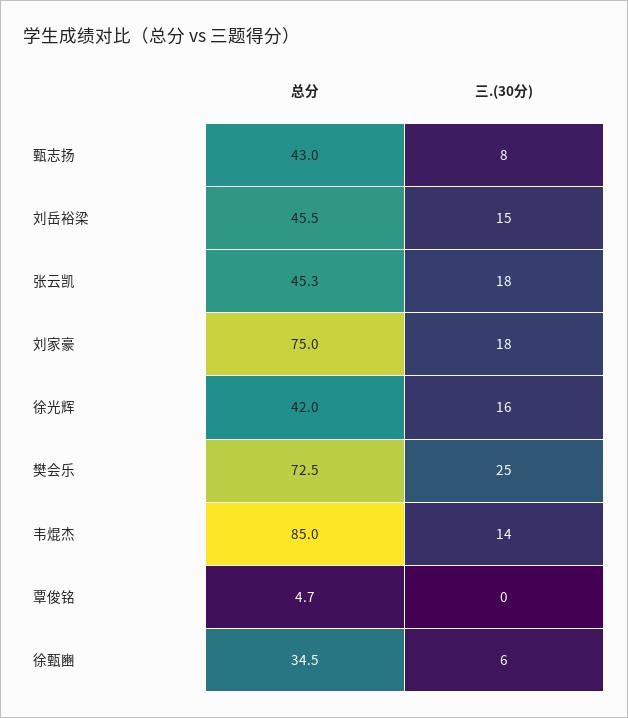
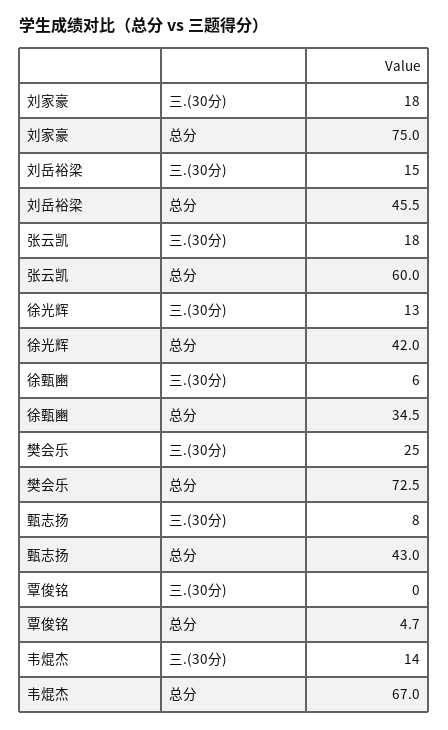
总分, 张云凯: 45.3 -> 60
三.(30分), 徐光辉: 16 -> 13
总分, 韦焜杰: 85 -> 67

